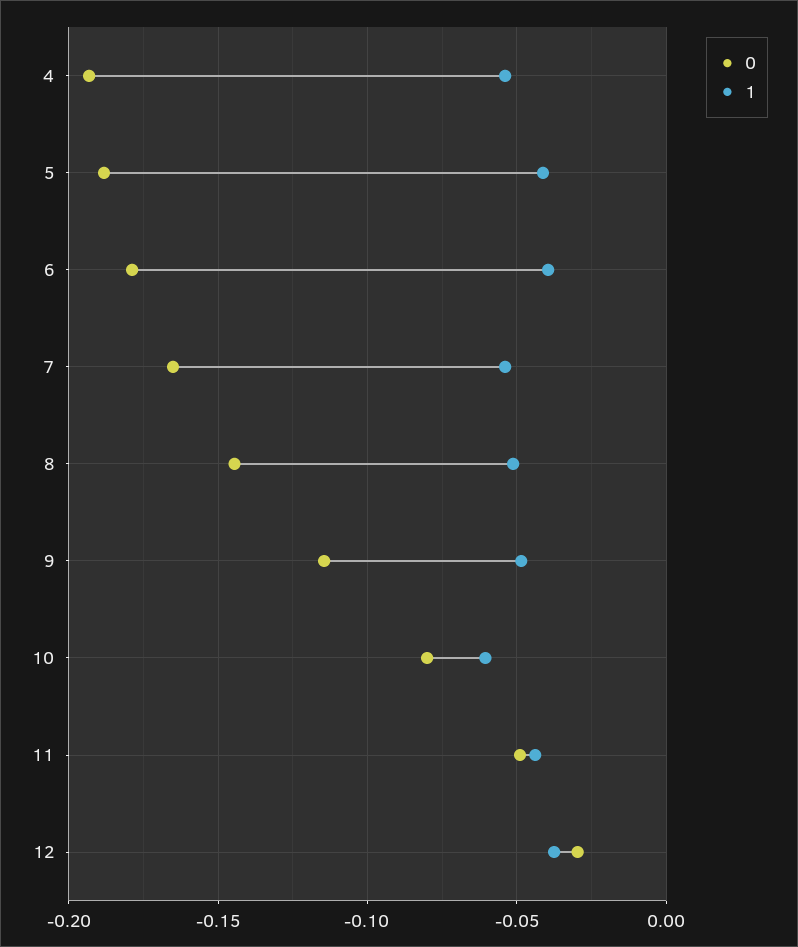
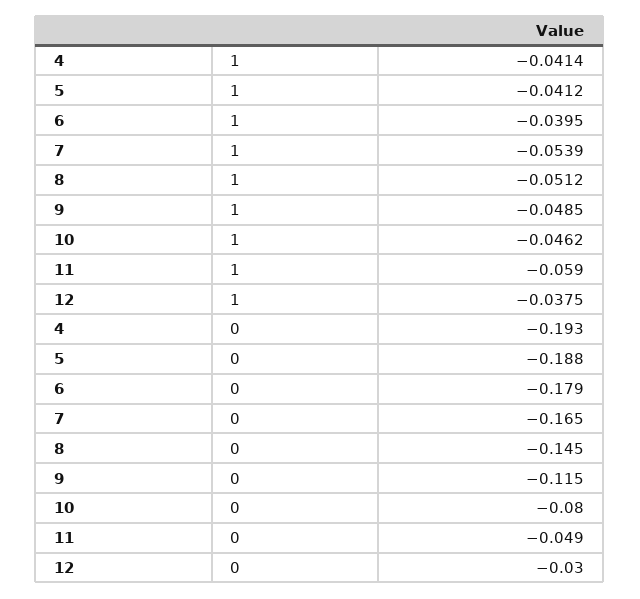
1, 4: -0.055 -> -0.0414
1, 10: -0.06 -> -0.0462
1, 11: -0.045 -> -0.059

